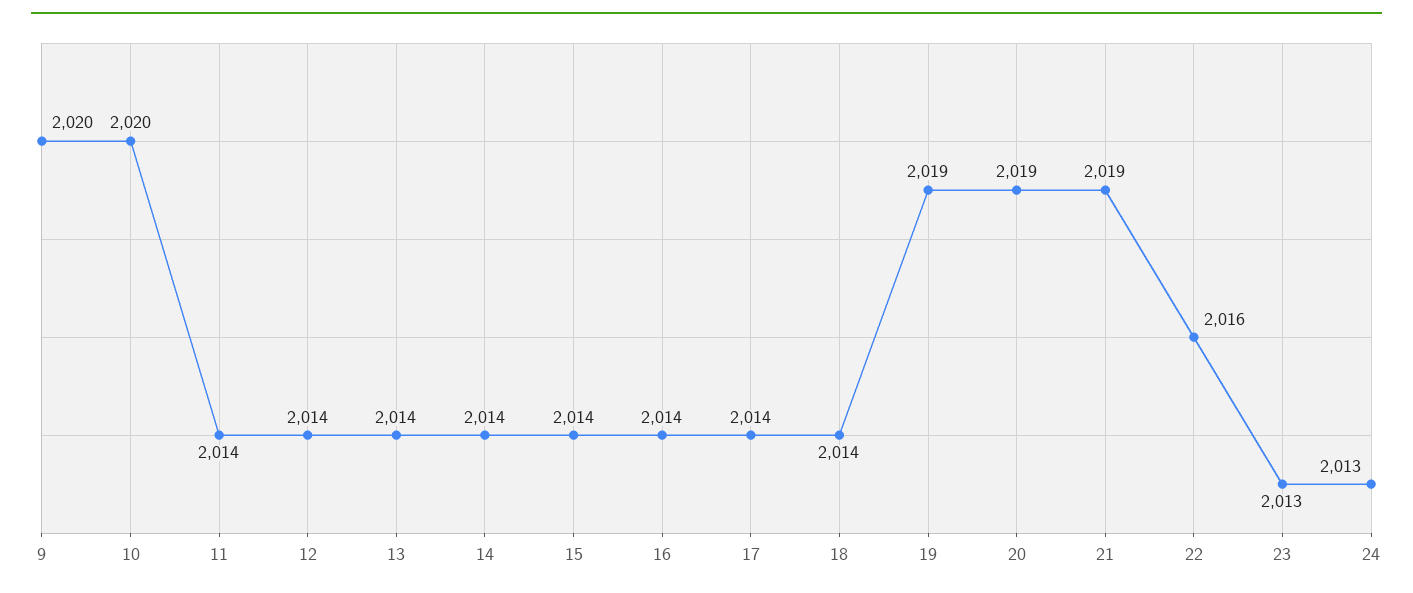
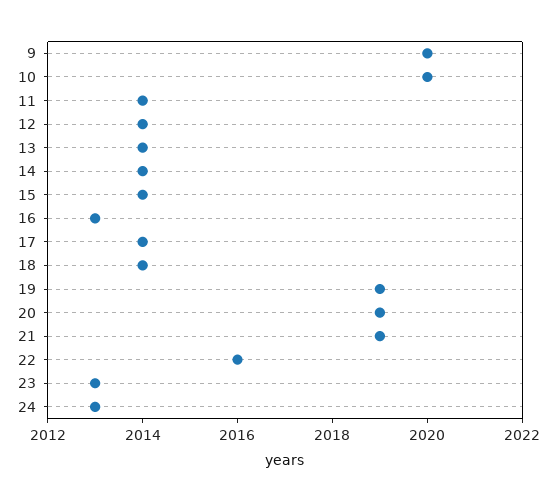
16: 2014 -> 2013

